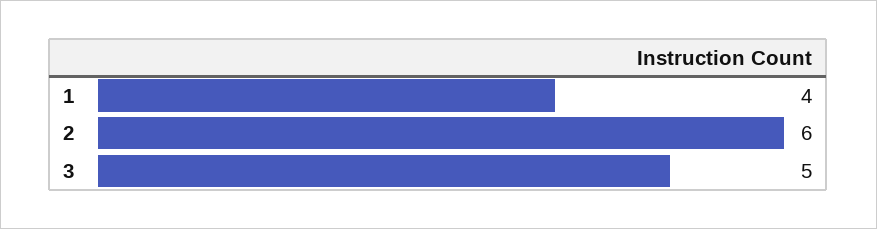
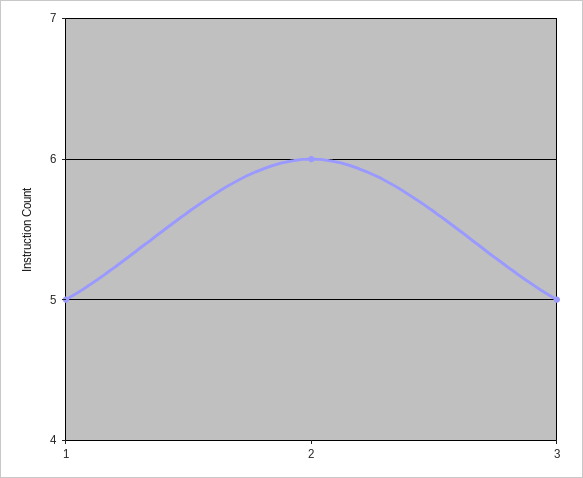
1: 4 -> 5

